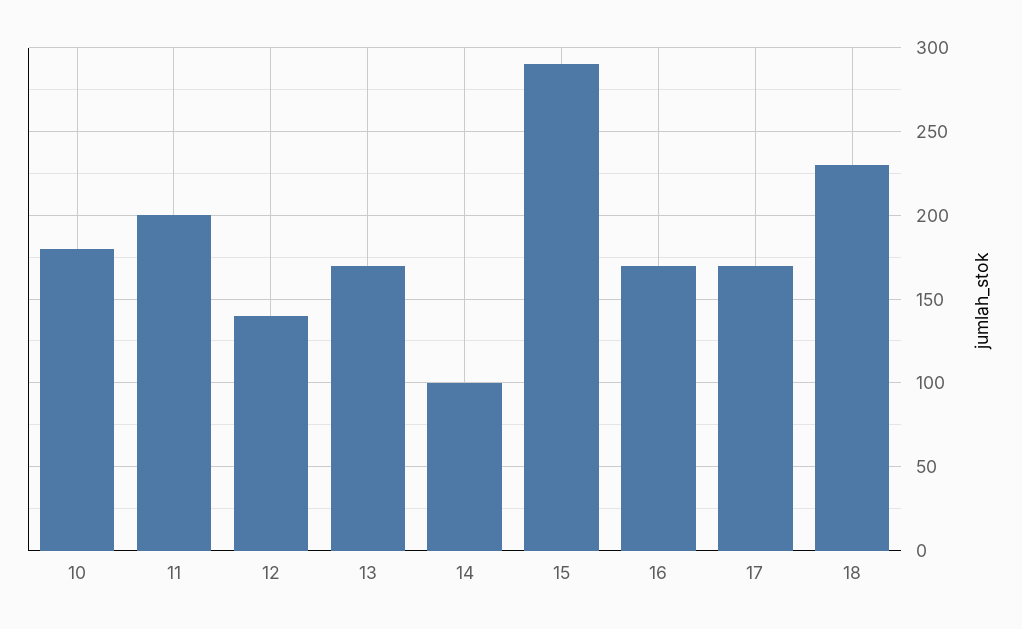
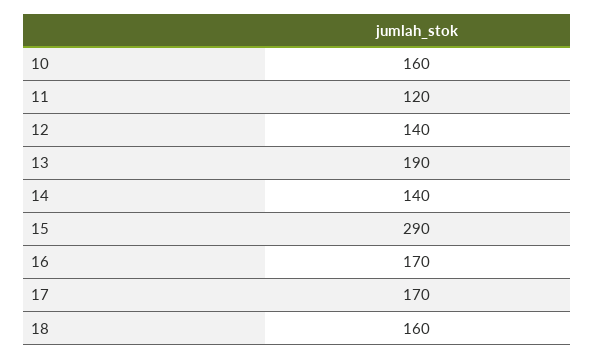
10: 180 -> 160
11: 200 -> 120
13: 170 -> 190
14: 100 -> 140
18: 230 -> 160

